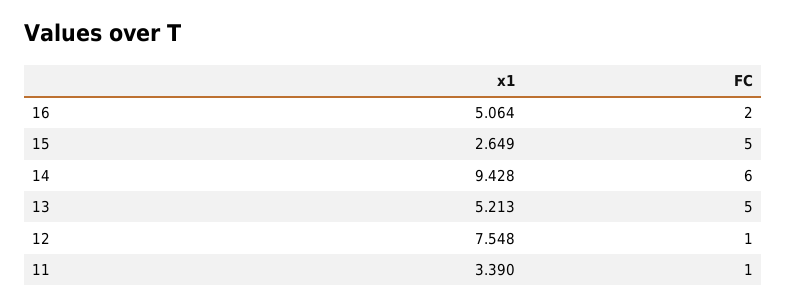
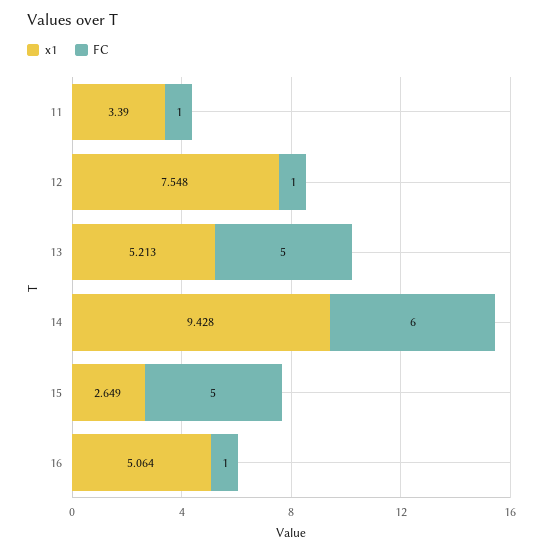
FC, 16: 2 -> 1

